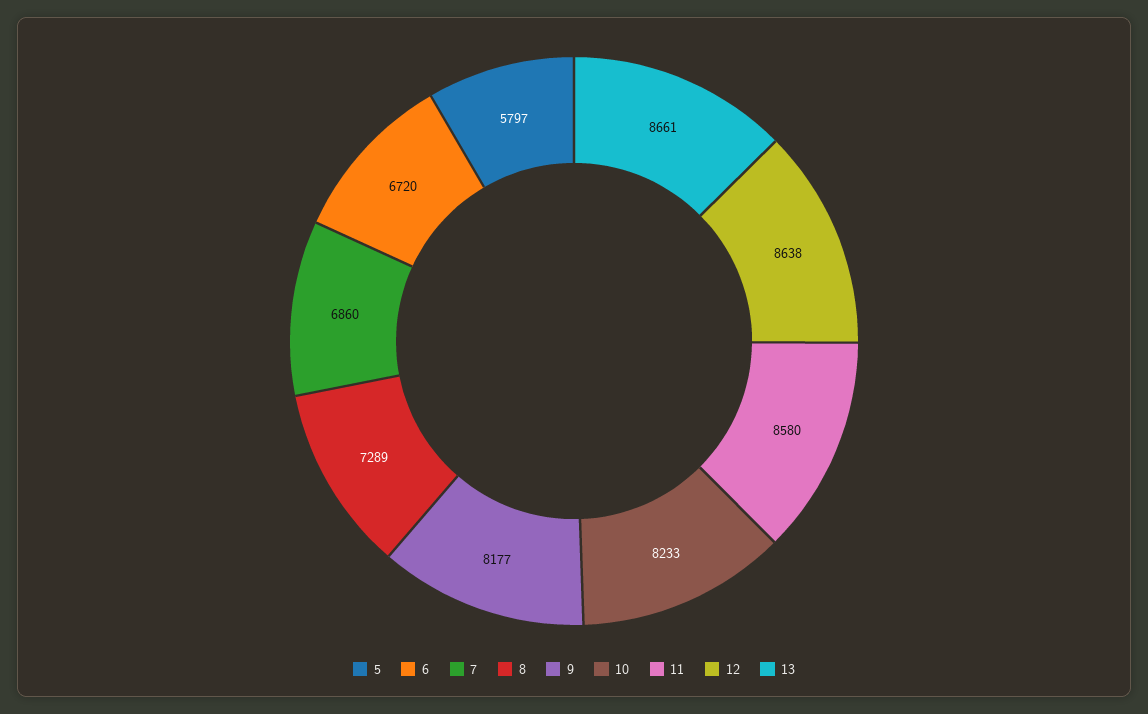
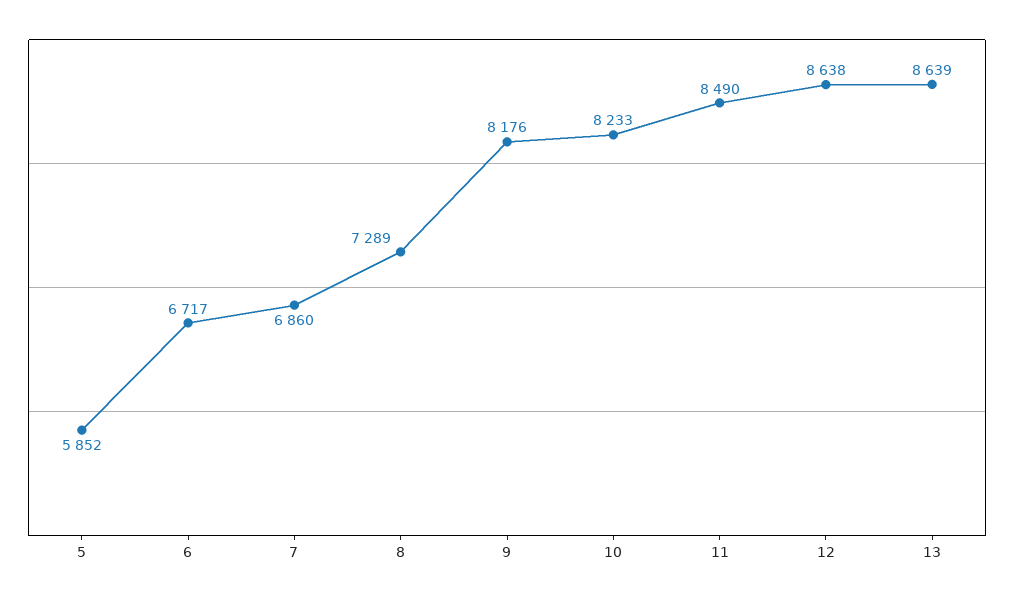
5: 5797 -> 5852
6: 6720 -> 6717
9: 8177 -> 8176
11: 8580 -> 8490
13: 8661 -> 8639

